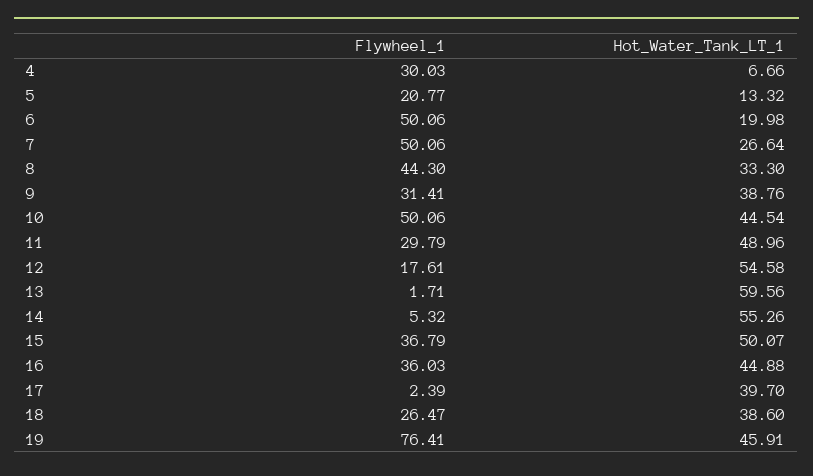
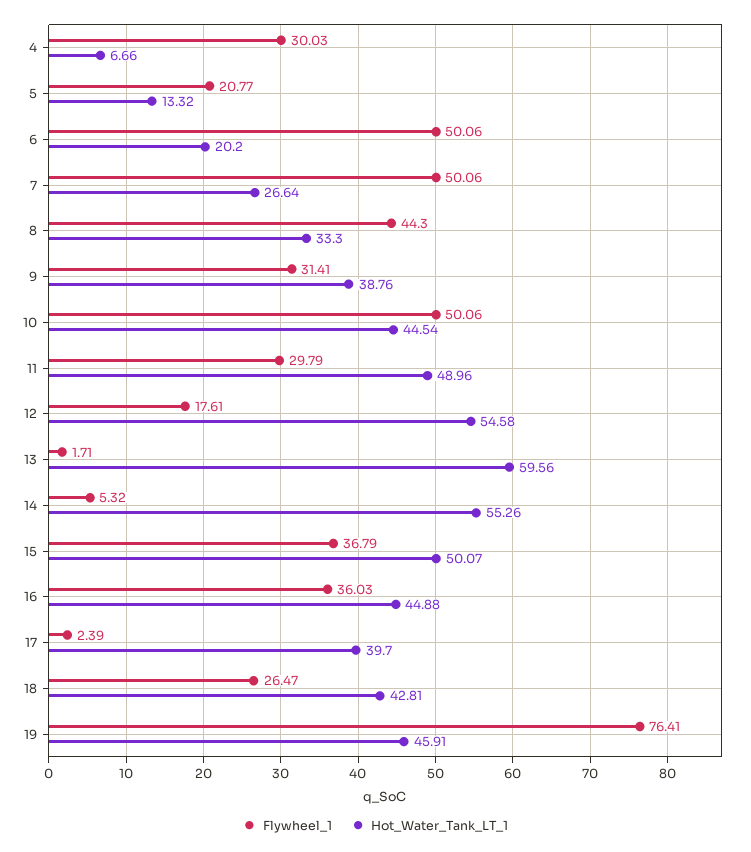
Hot_Water_Tank_LT_1, 6: 19.98 -> 20.2
Hot_Water_Tank_LT_1, 18: 38.6 -> 42.81

